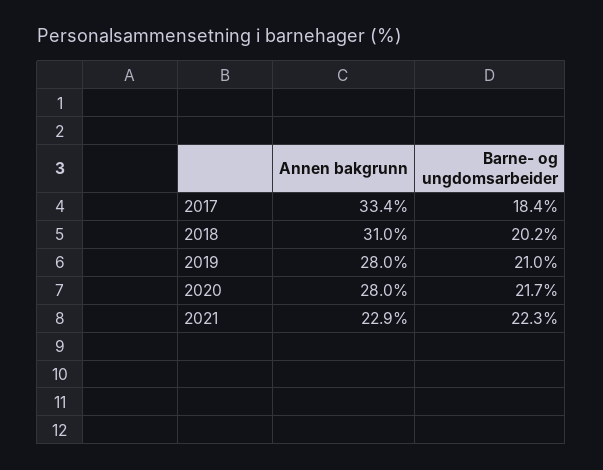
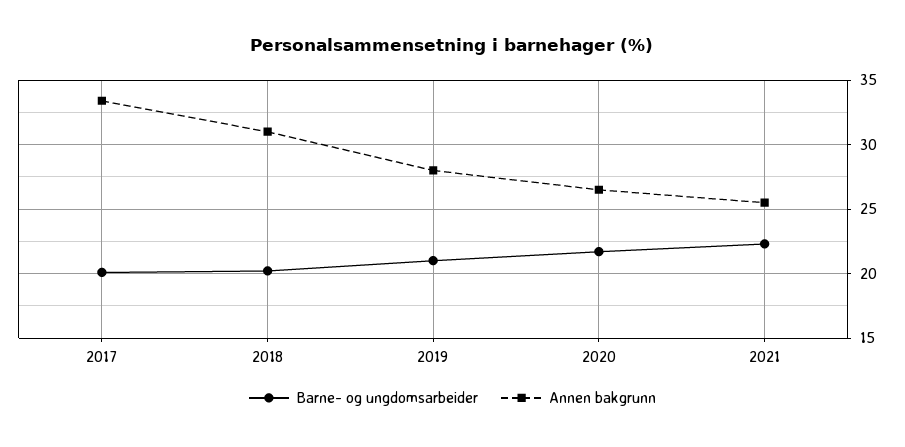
Barne- og ungdomsarbeider, 2017: 18.4 -> 20
Annen bakgrunn, 2020: 28 -> 26.5
Annen bakgrunn, 2021: 22.9 -> 25.5

